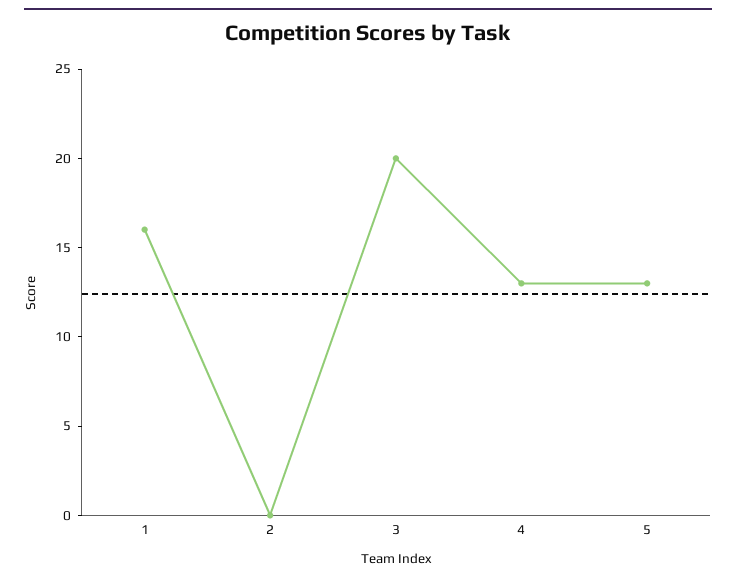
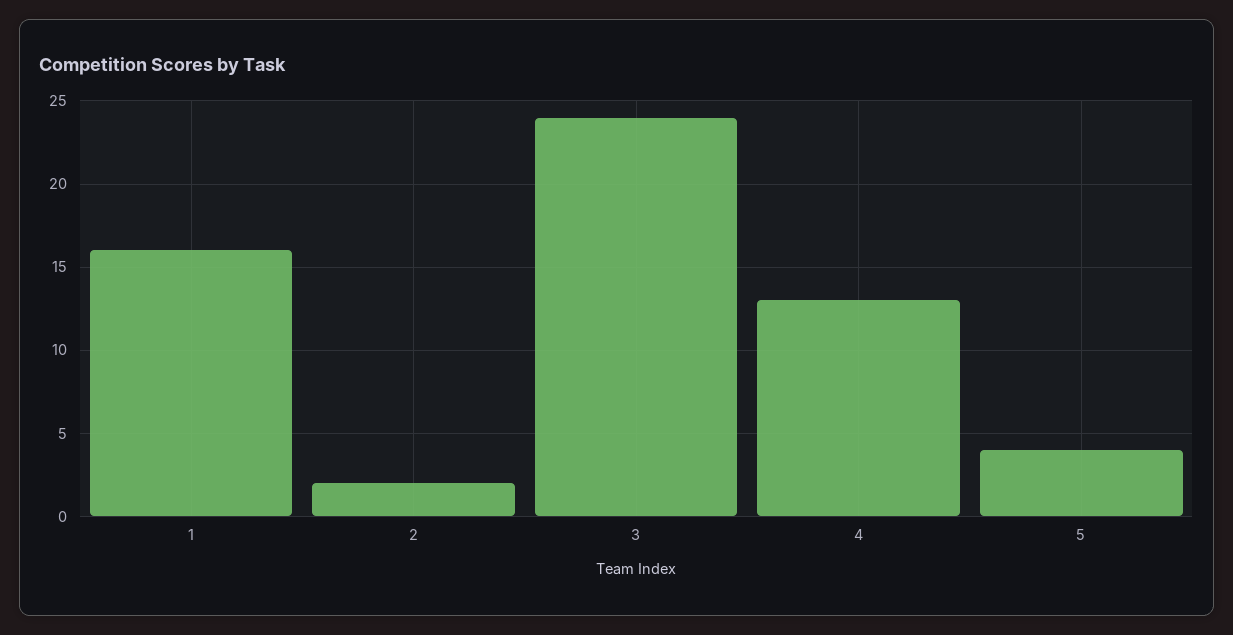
2: 0 -> 2
3: 20 -> 24
5: 13 -> 4

